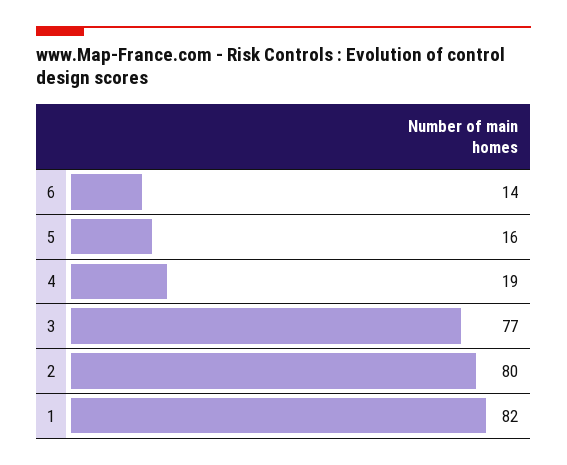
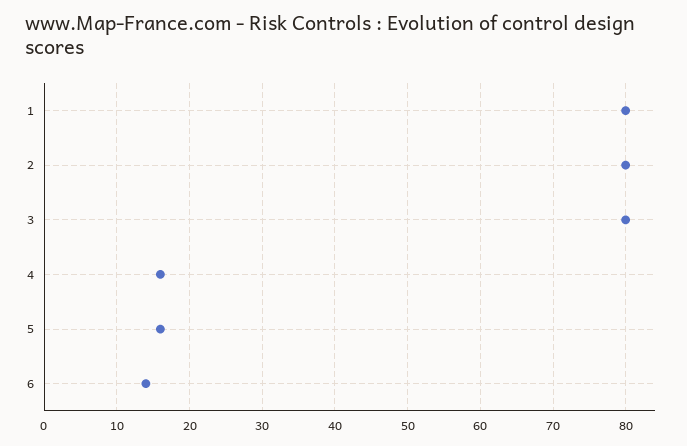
4: 19 -> 16
3: 77 -> 80
1: 82 -> 80

